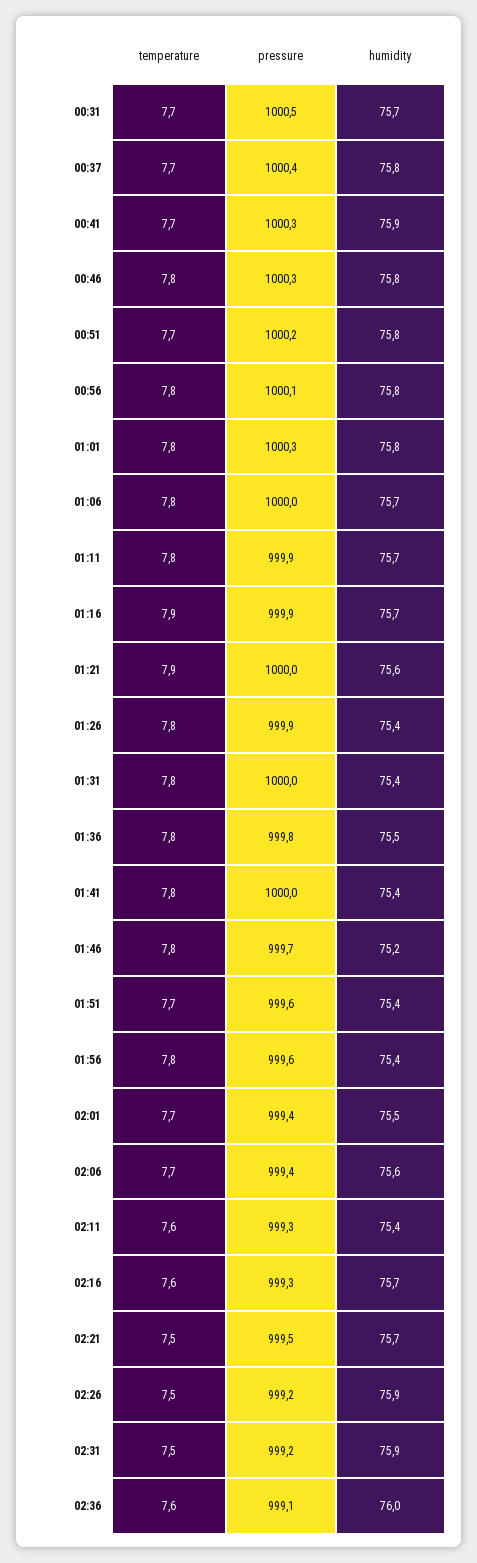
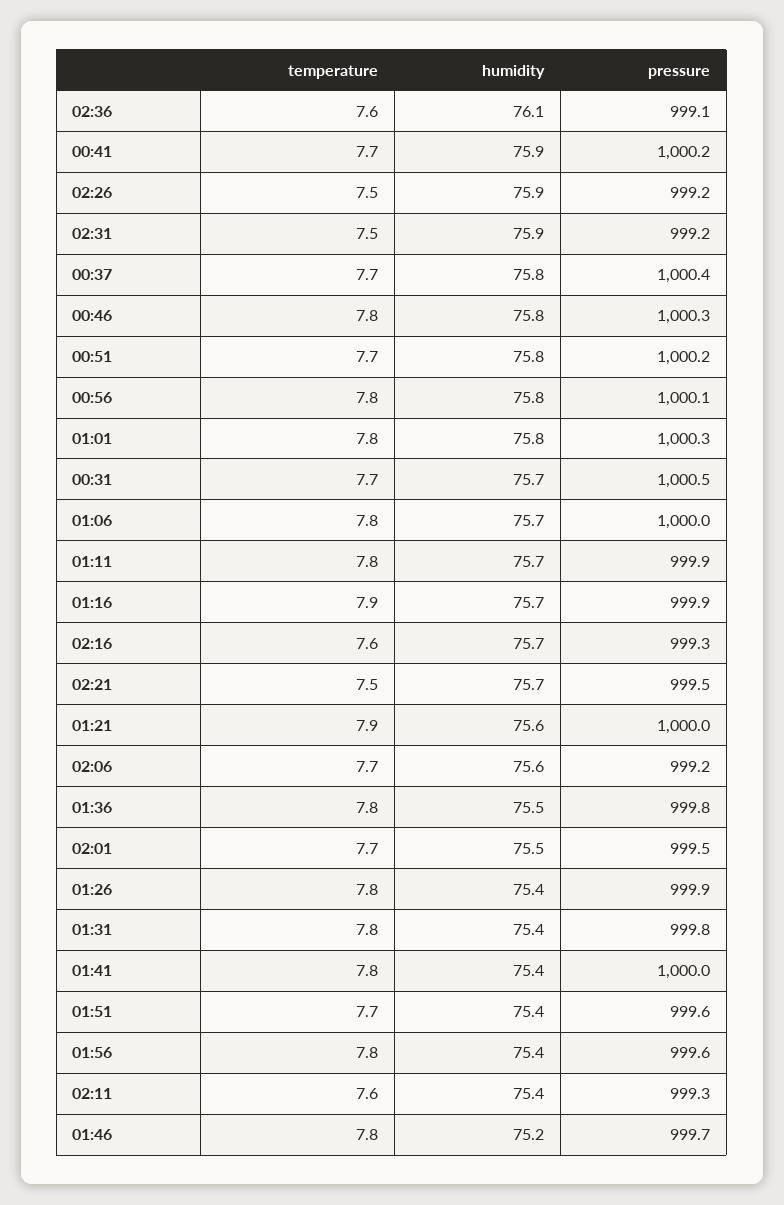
pressure, 00:41: 1000.3 -> 1000.2
pressure, 01:31: 1000 -> 999.8
pressure, 02:01: 999.4 -> 999.5
pressure, 02:06: 999.4 -> 999.2
humidity, 02:36: 76 -> 76.1

